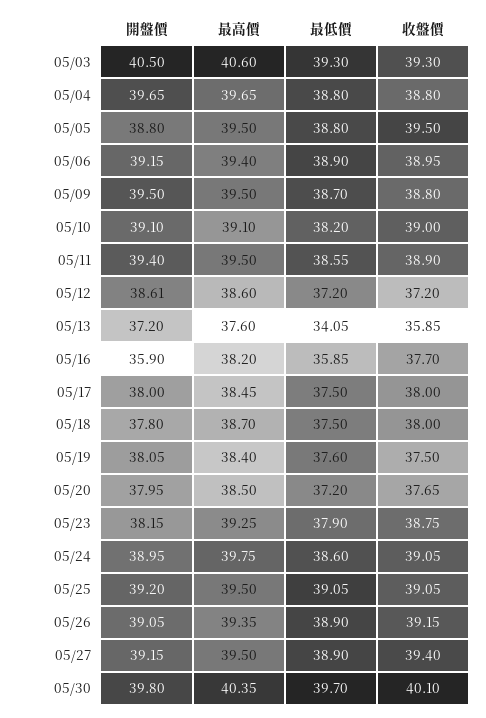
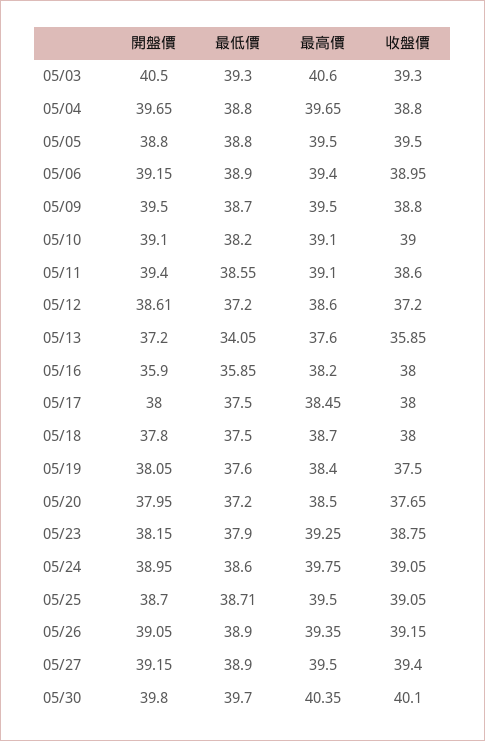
最高價, 05/11: 39.5 -> 39.1
收盤價, 05/11: 38.9 -> 38.6
收盤價, 05/16: 37.7 -> 38
開盤價, 05/25: 39.2 -> 38.7
最低價, 05/25: 39.05 -> 38.71

